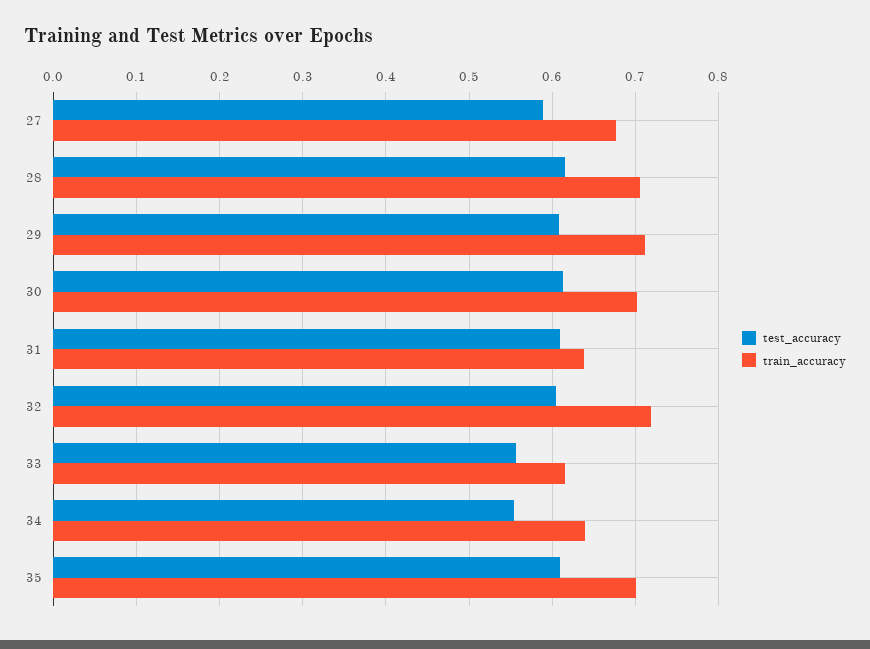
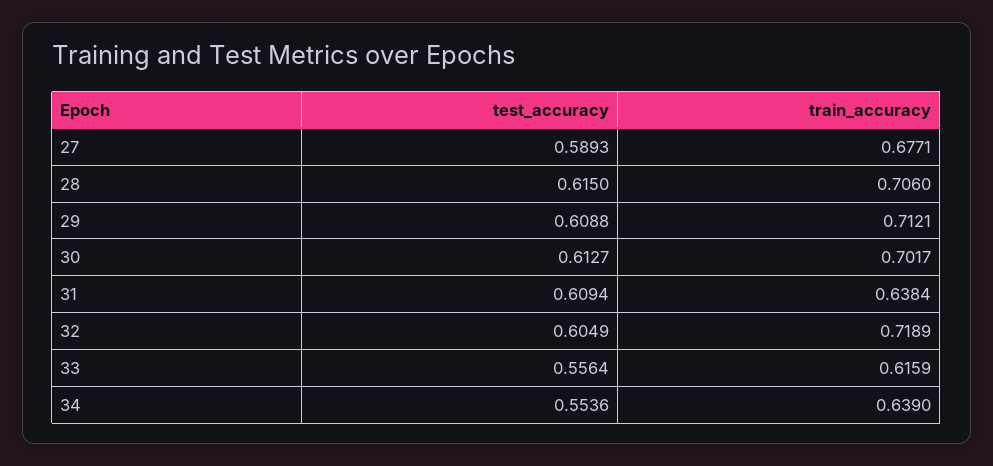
test_accuracy, 35: 0.61 -> none
train_accuracy, 35: 0.7 -> none

